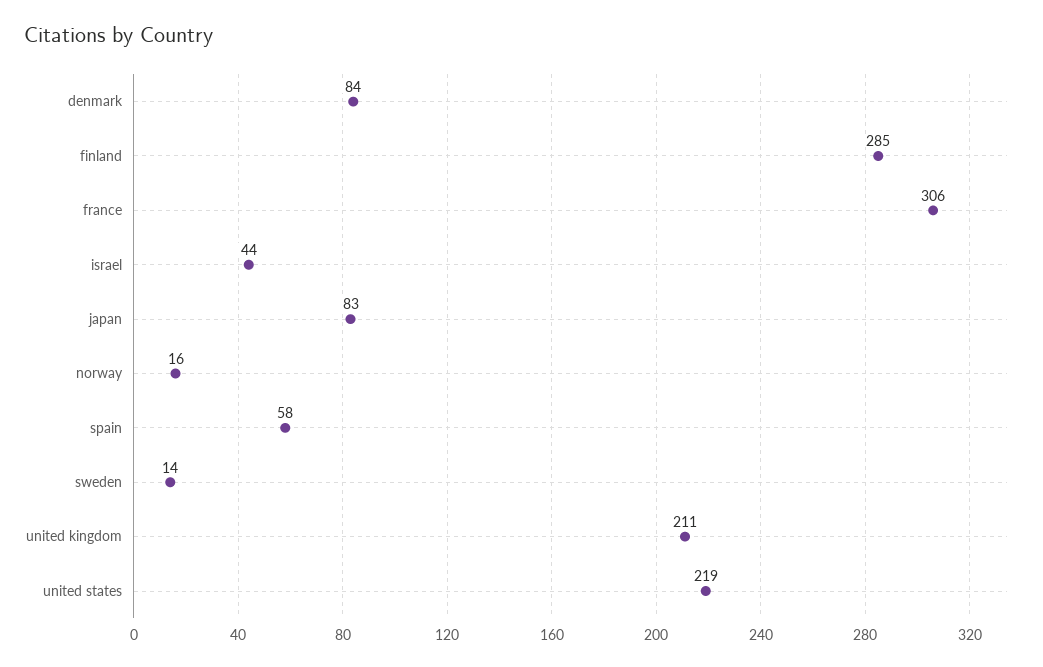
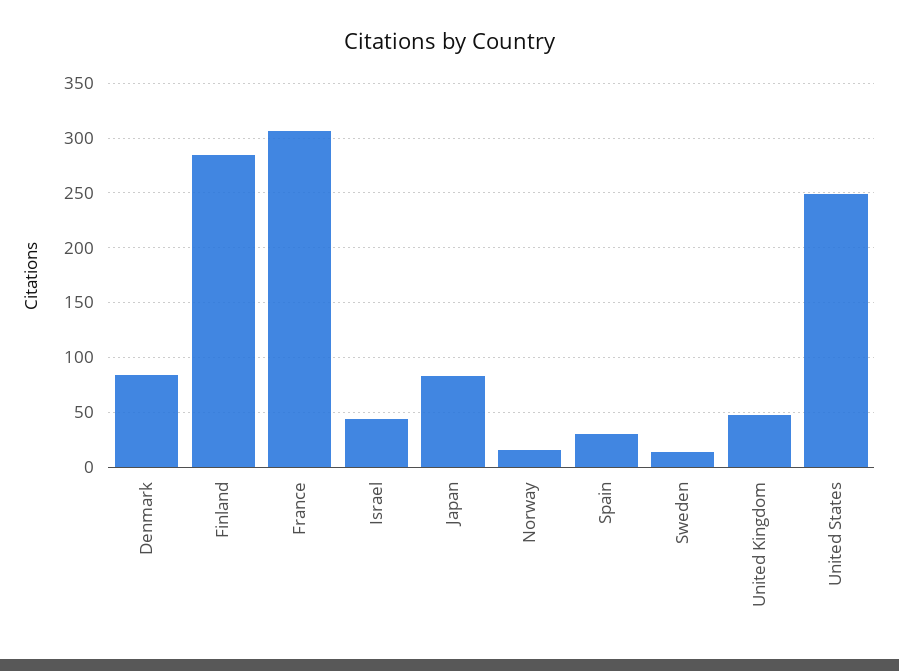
spain: 58 -> 30
united kingdom: 211 -> 50
united states: 219 -> 250

